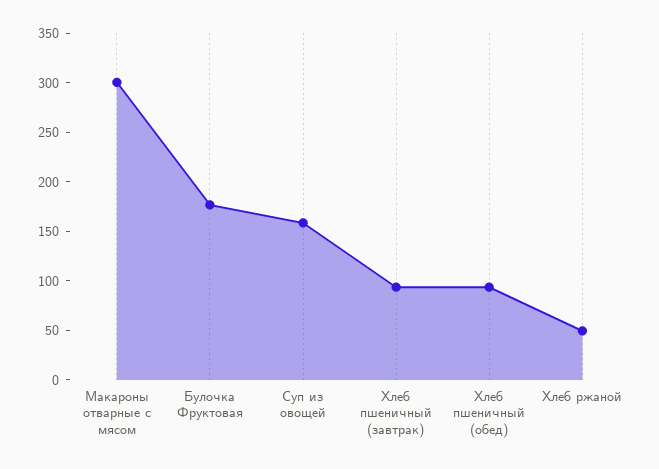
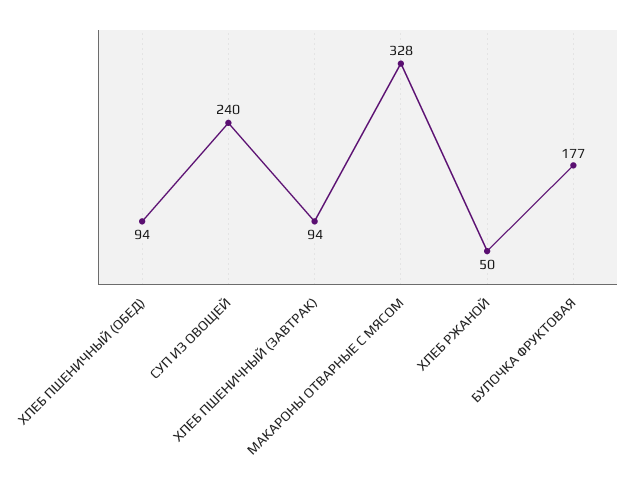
Макароны отварные с мясом: 300 -> 328
Суп из овощей: 160 -> 240

